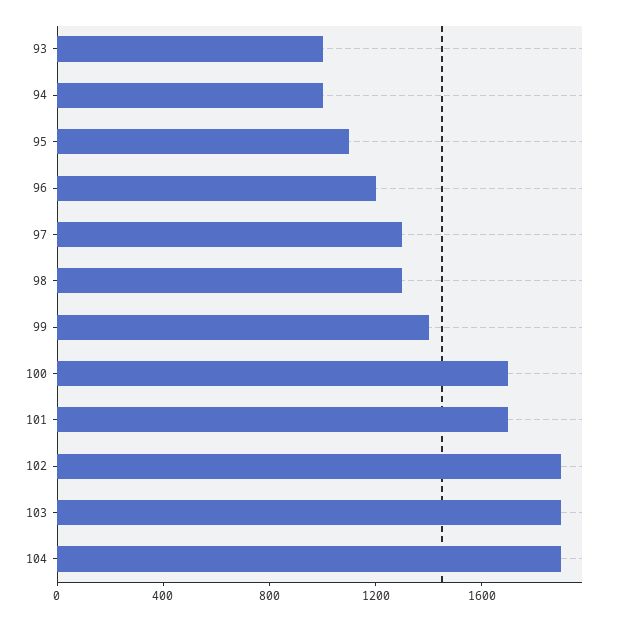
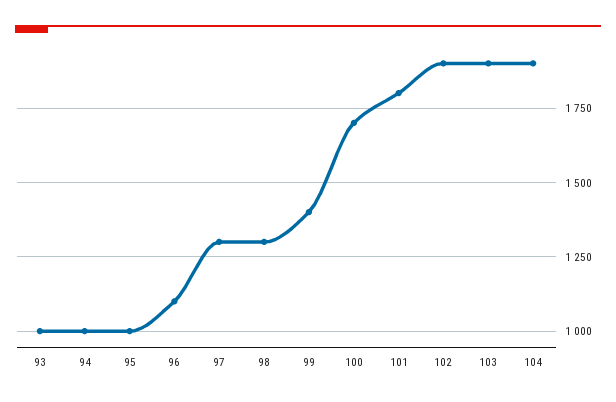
95: 1100 -> 1000
96: 1200 -> 1100
101: 1700 -> 1800

